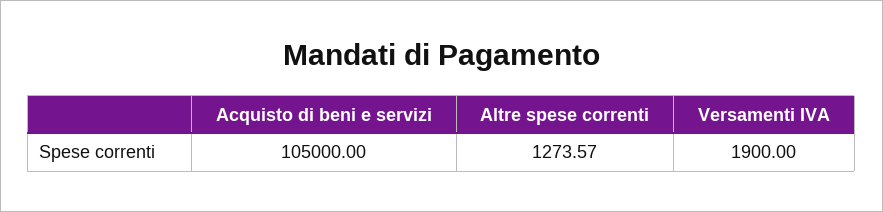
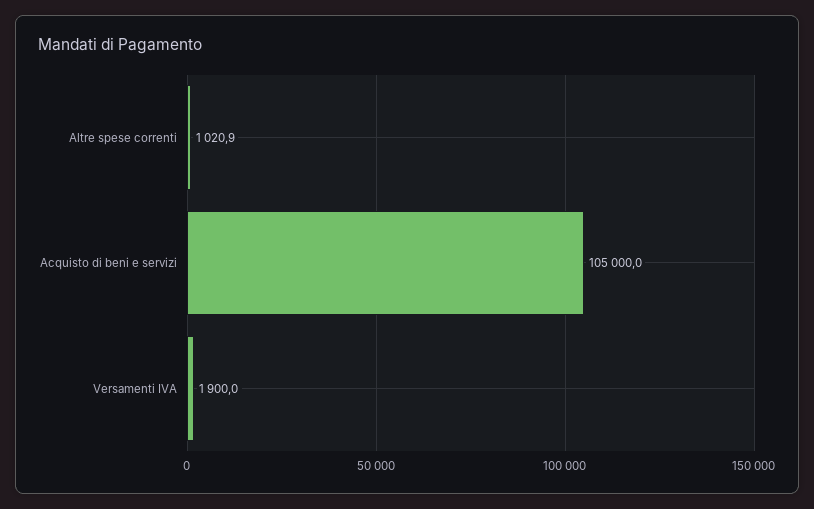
Altre spese correnti: 1273.57 -> 1020.9

